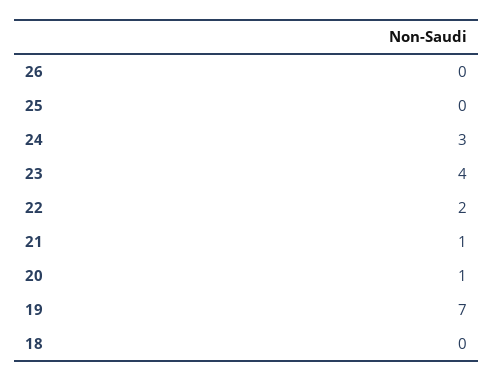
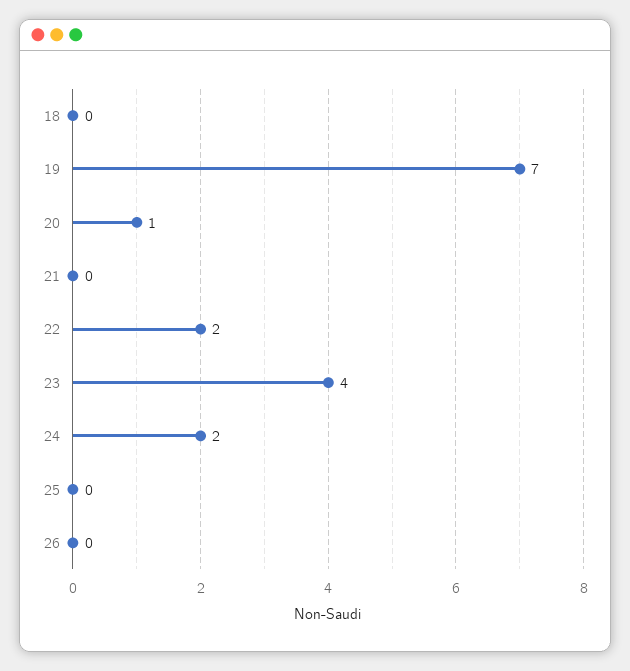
24: 3 -> 2
21: 1 -> 0

